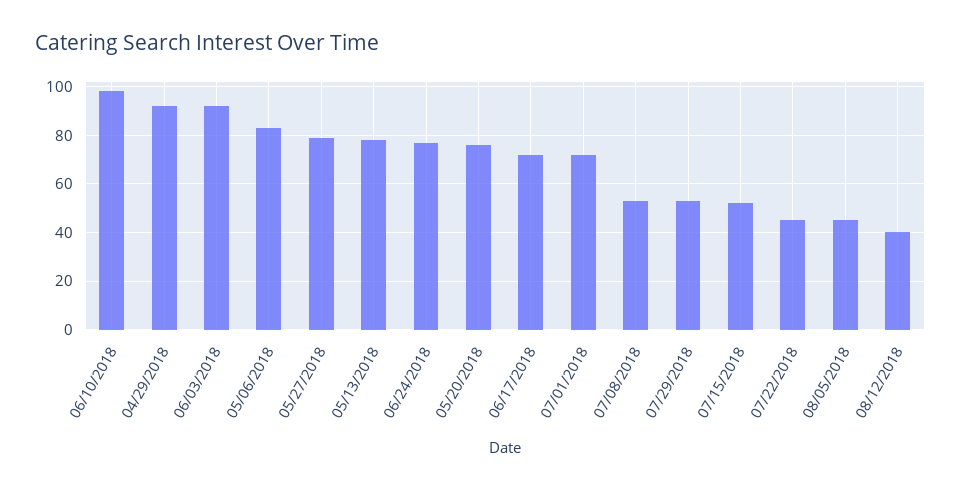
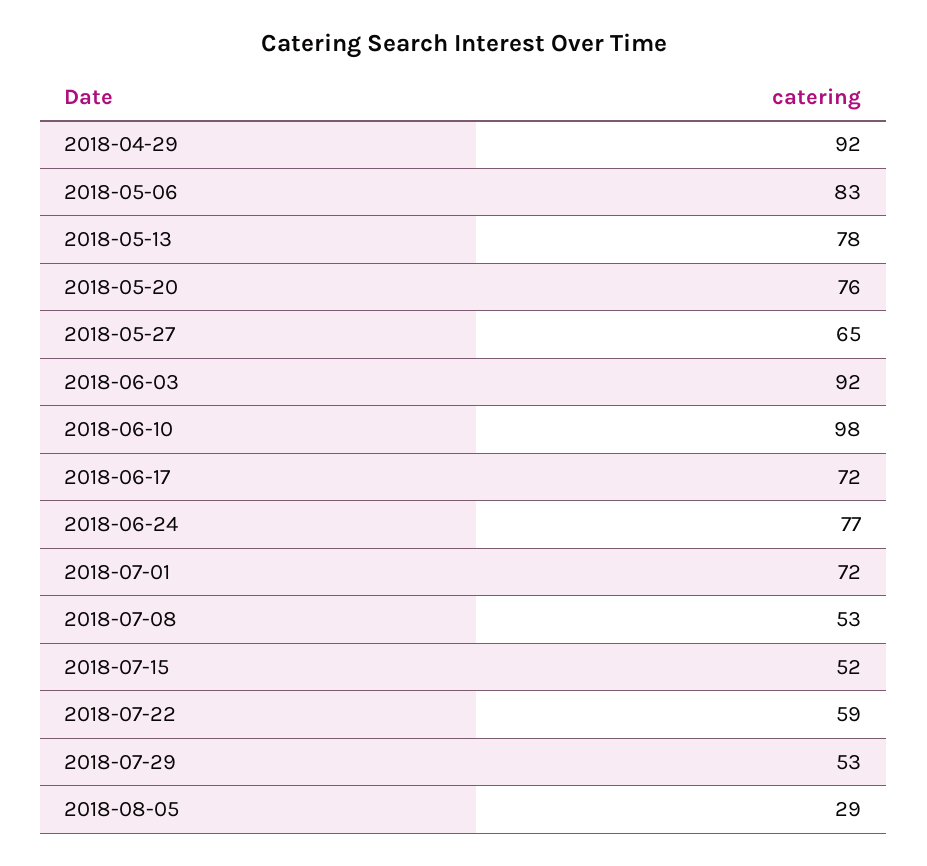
05/27/2018: 80 -> 65
07/22/2018: 45 -> 59
08/05/2018: 45 -> 29
08/12/2018: 40 -> none

